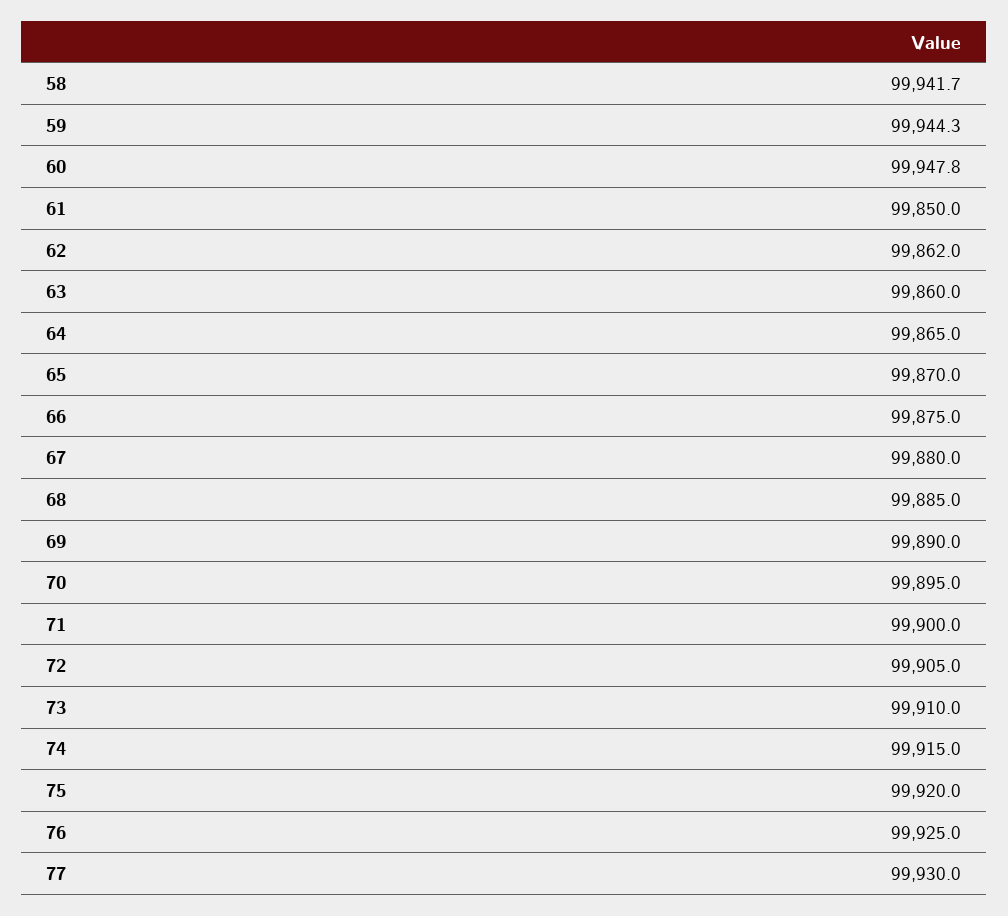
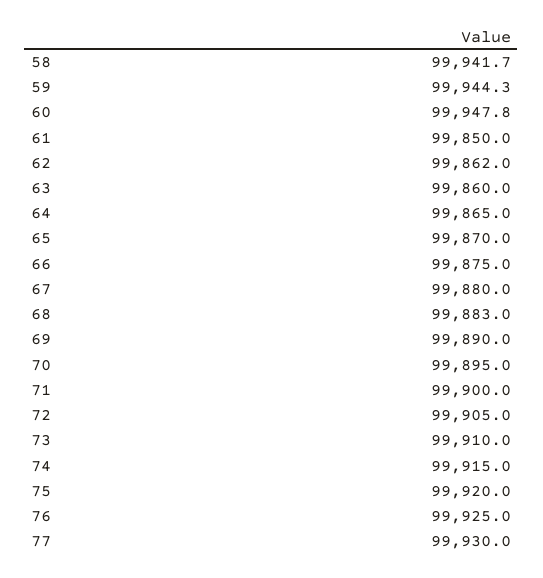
68: 99885 -> 99883

